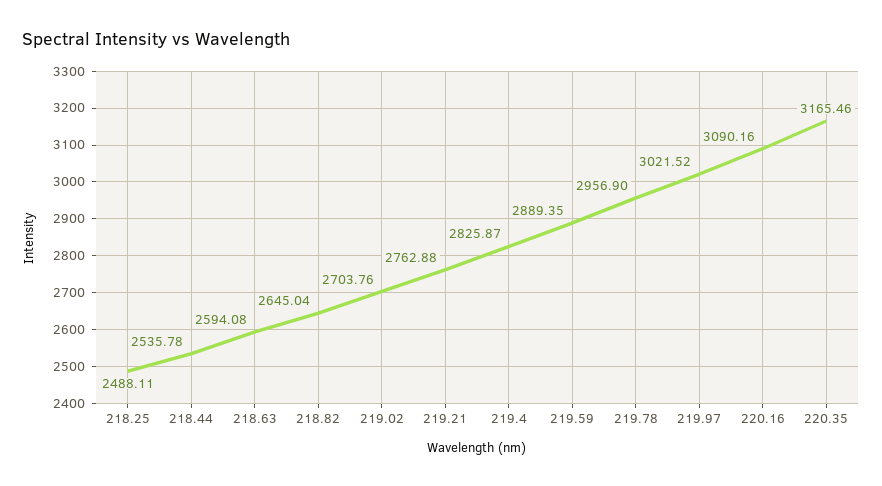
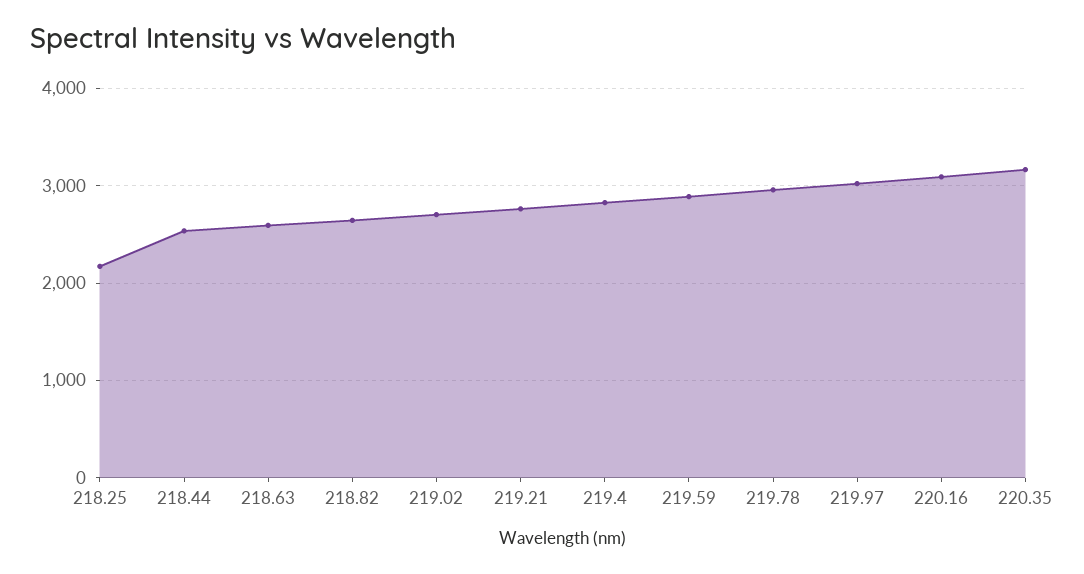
218.25: 2488.11 -> 2200

